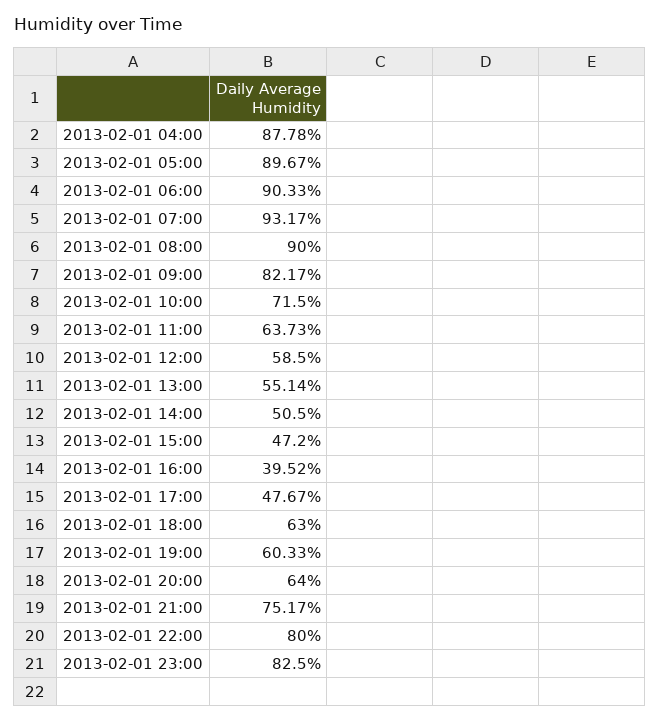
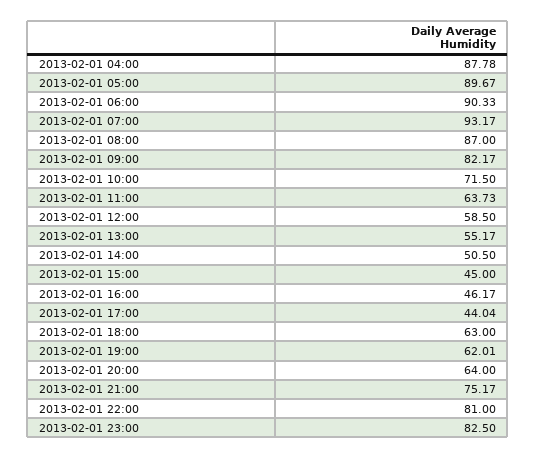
2013-02-01 08:00: 90 -> 87
2013-02-01 13:00: 55.14 -> 55.17
2013-02-01 15:00: 47.2 -> 45
2013-02-01 16:00: 39.52 -> 46.17
2013-02-01 17:00: 47.67 -> 44.04
2013-02-01 19:00: 60.33 -> 62.01
2013-02-01 22:00: 80 -> 81

